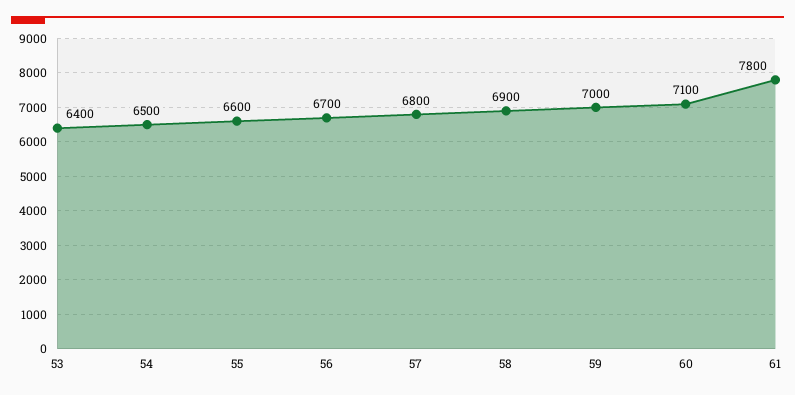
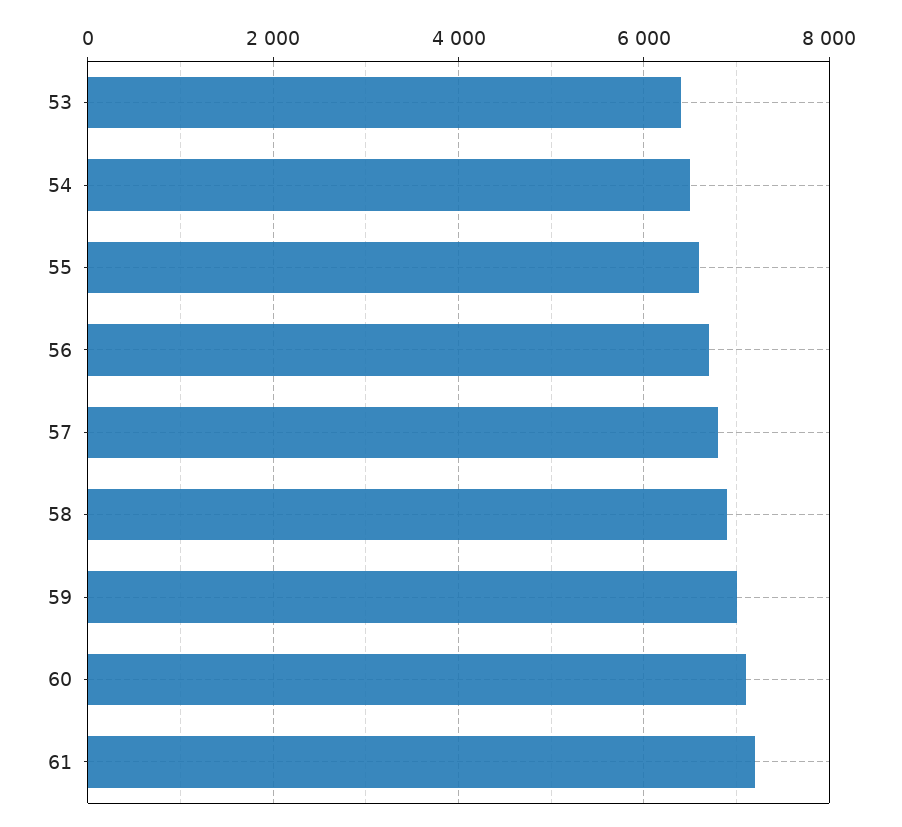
61: 7800 -> 7200

